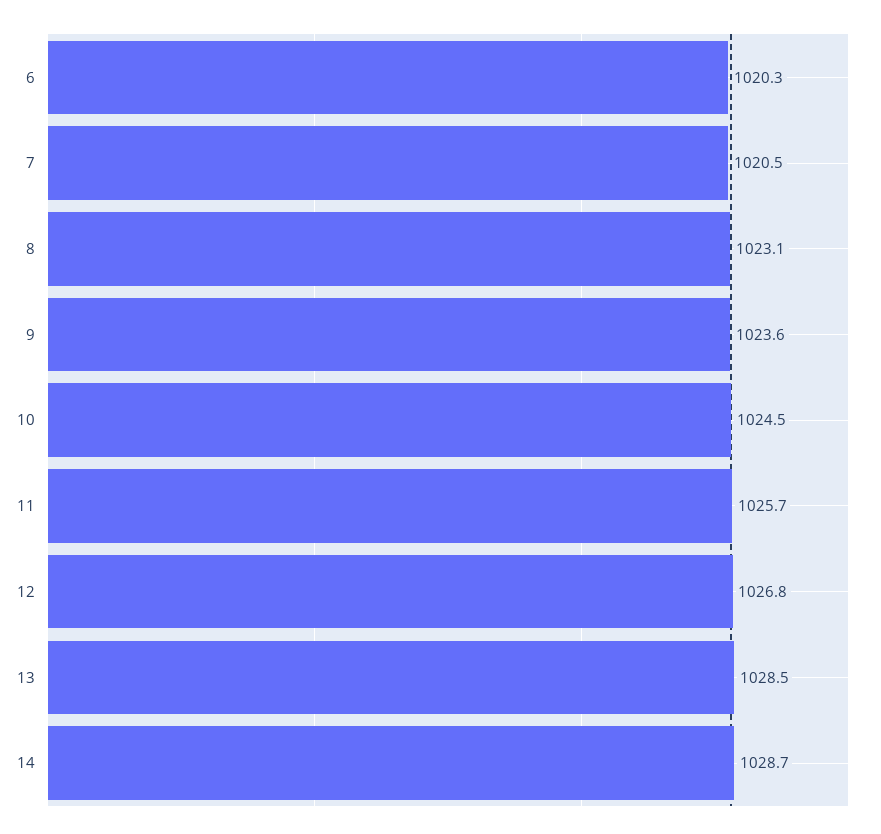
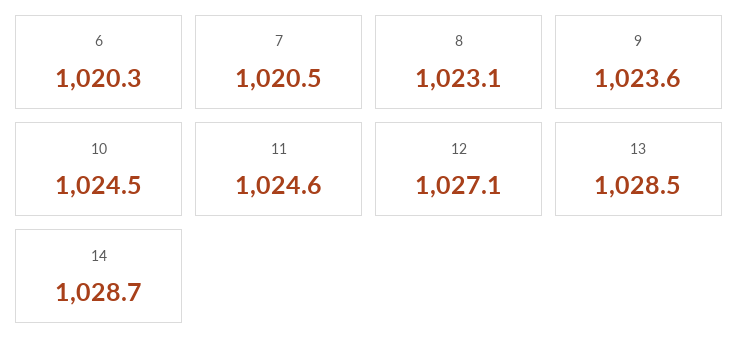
11: 1025.7 -> 1024.6
12: 1026.8 -> 1027.1

